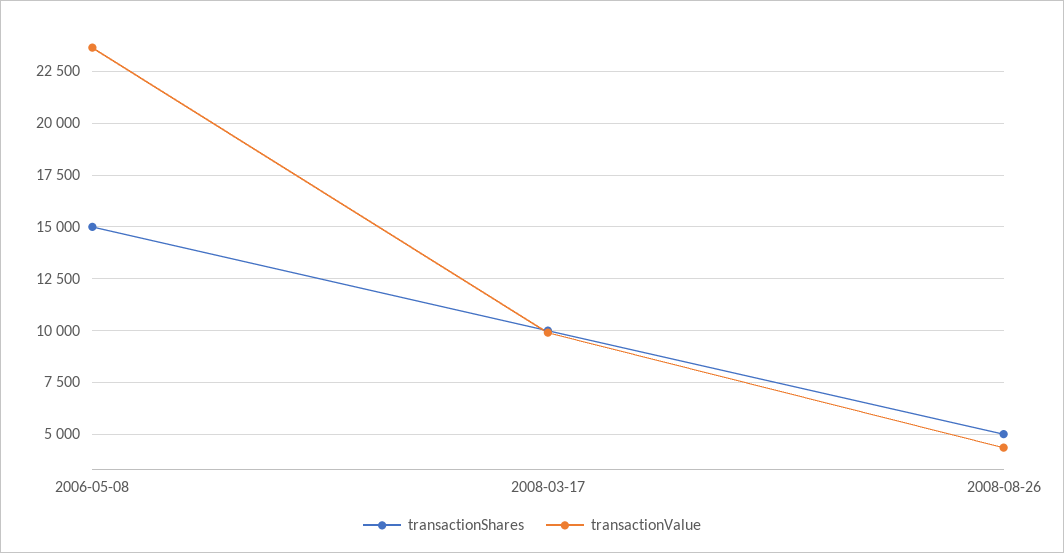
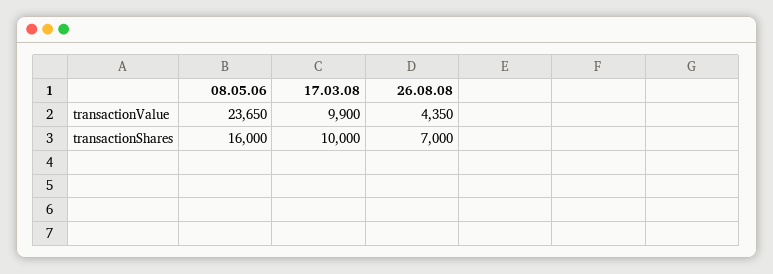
transactionShares, 2006-05-08: 15000 -> 16000
transactionShares, 2008-08-26: 5000 -> 7000

